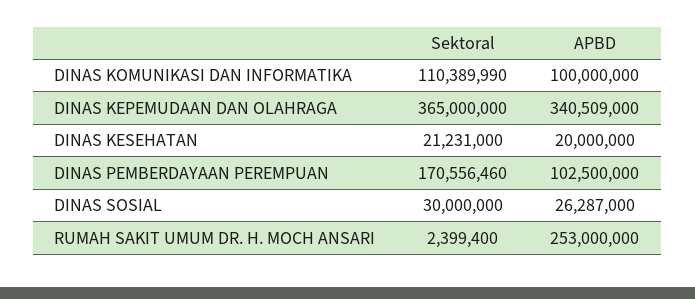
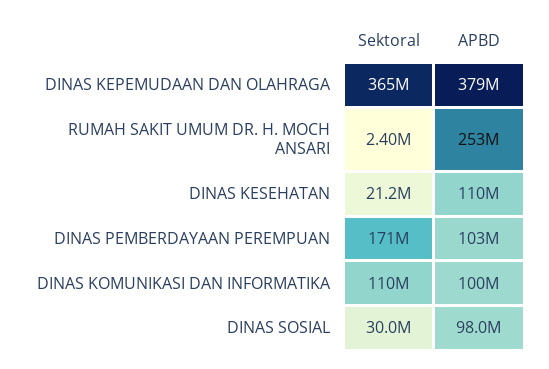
APBD, DINAS KEPEMUDAAN DAN OLAHRAGA: 340509000 -> 379000000
APBD, DINAS KESEHATAN: 20000000 -> 110000000
APBD, DINAS SOSIAL: 26287000 -> 98000000

